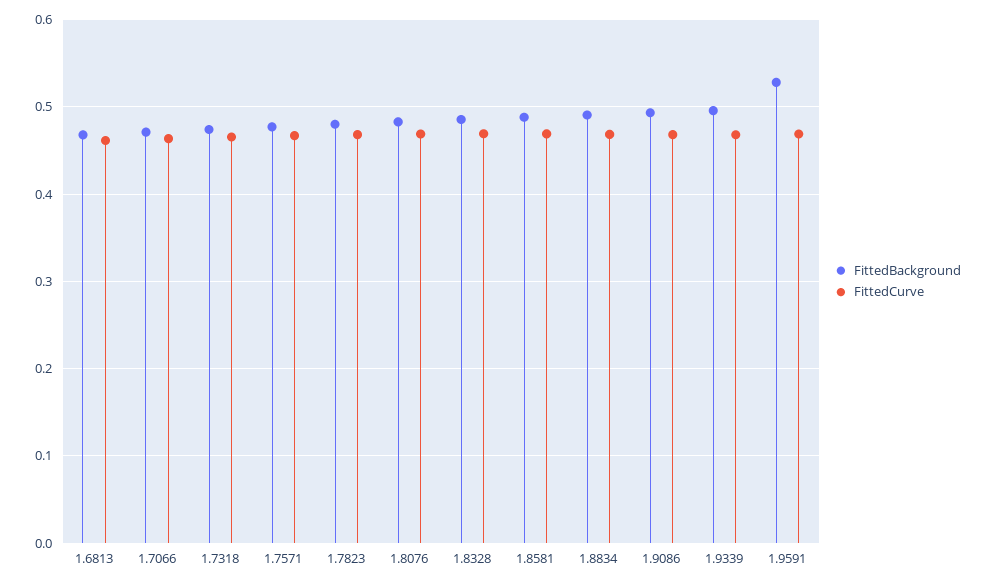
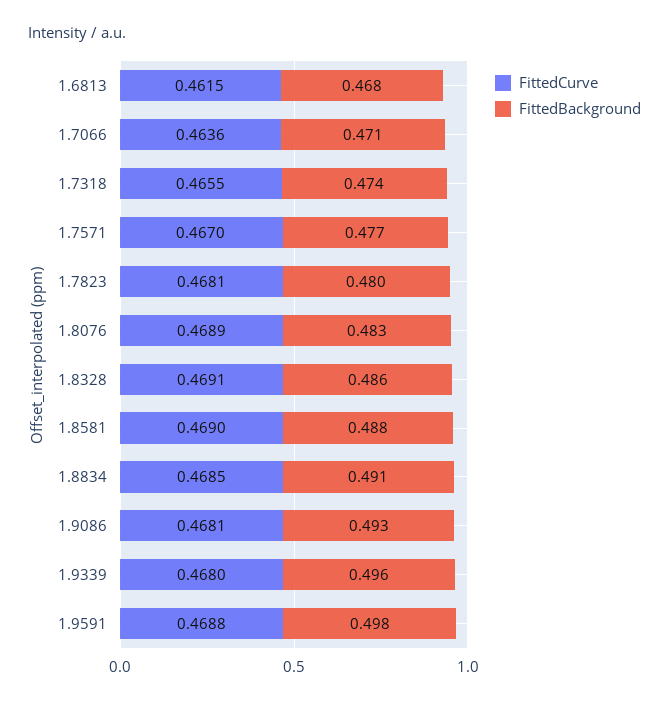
FittedBackground, 1.9591: 0.53 -> 0.498

